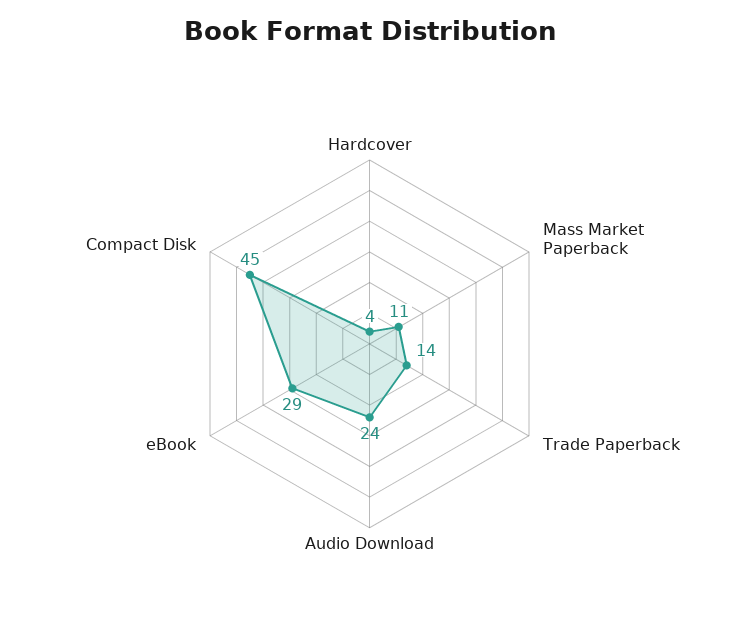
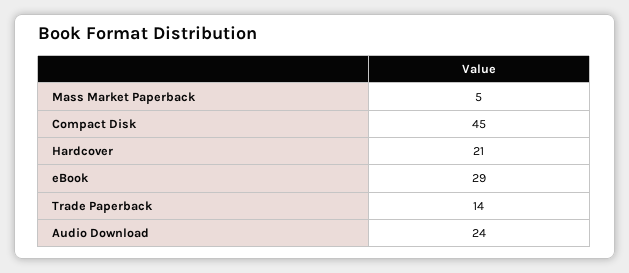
Hardcover: 4 -> 21
Mass Market Paperback: 11 -> 5

